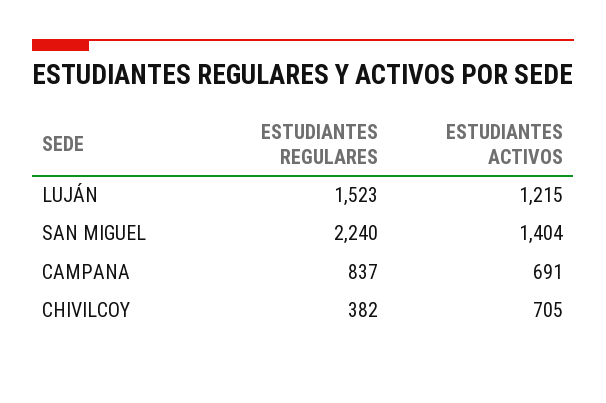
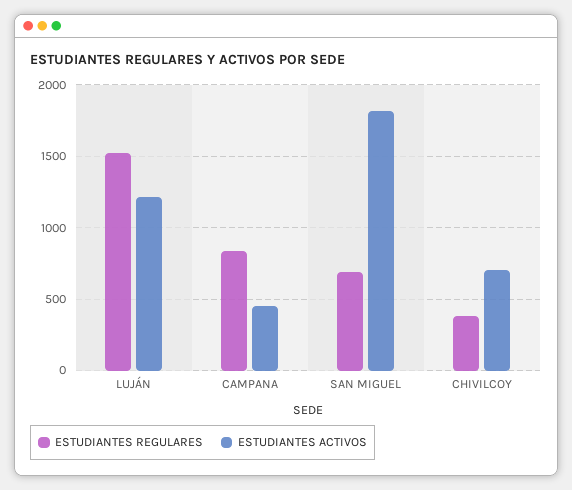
ESTUDIANTES REGULARES, SAN MIGUEL: 2240 -> 700
ESTUDIANTES ACTIVOS, SAN MIGUEL: 1404 -> 1800
ESTUDIANTES ACTIVOS, CAMPANA: 691 -> 450

